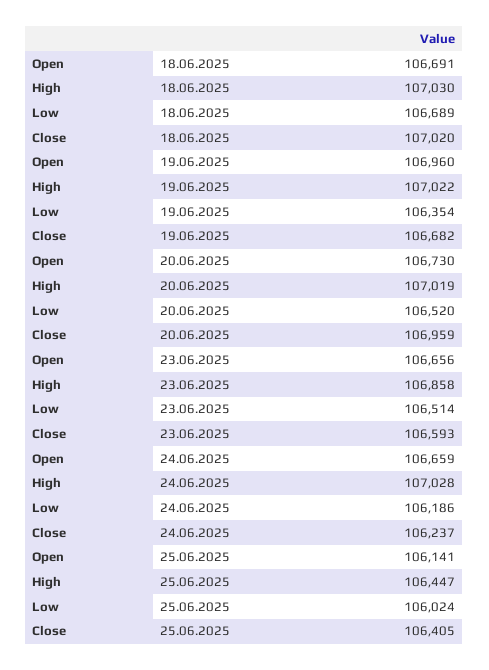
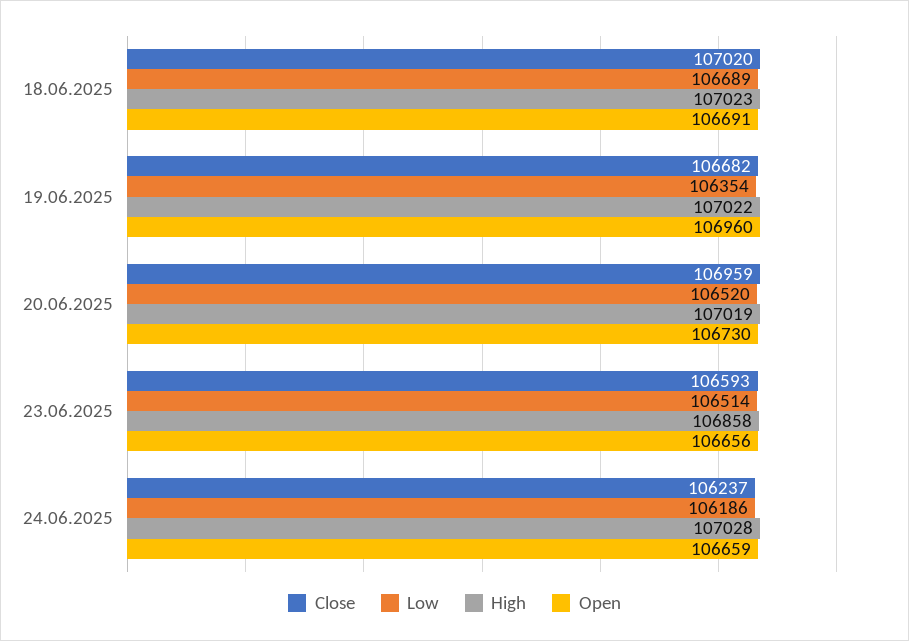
High, 18.06.2025: 107030 -> 107023
Open, 25.06.2025: 106141 -> none
High, 25.06.2025: 106447 -> none
Low, 25.06.2025: 106024 -> none
Close, 25.06.2025: 106405 -> none

